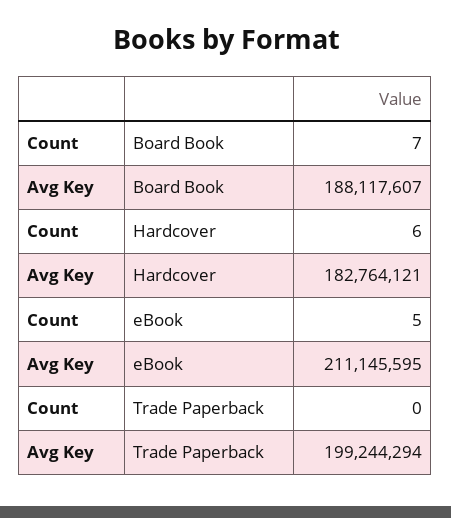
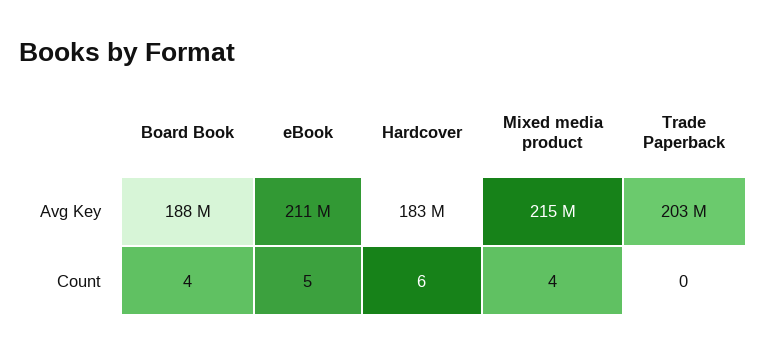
Count, Board Book: 7 -> 4
Avg Key, Trade Paperback: 199244294 -> 203000000
Avg Key, Mixed media product: none -> 215000000
Count, Mixed media product: none -> 4

